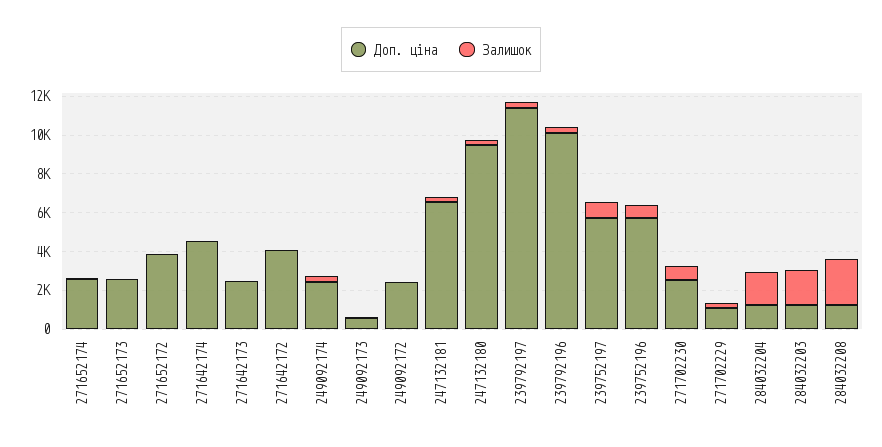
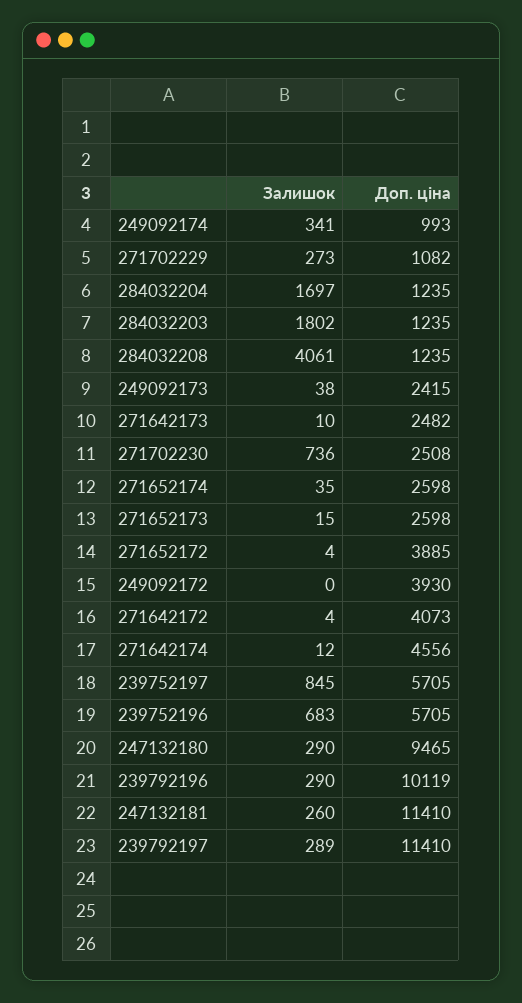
Доп. ціна, 249092174: 2500 -> 993
Доп. ціна, 249092173: 500 -> 2415
Доп. ціна, 249092172: 2500 -> 3930
Доп. ціна, 247132181: 6500 -> 11410
Залишок, 284032208: 2500 -> 4061

